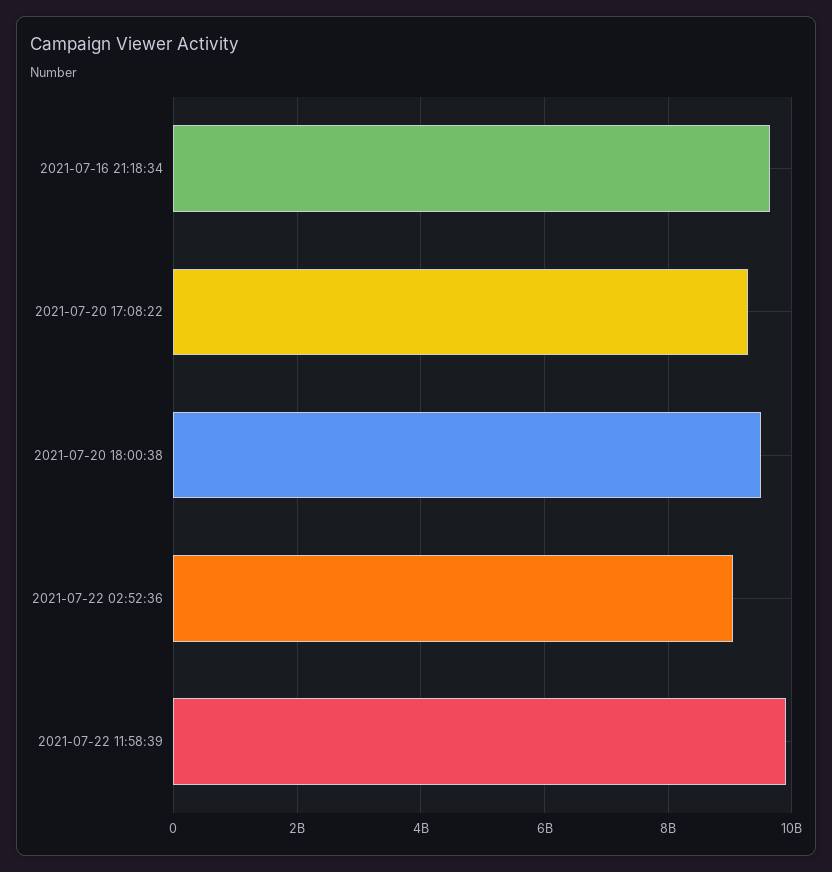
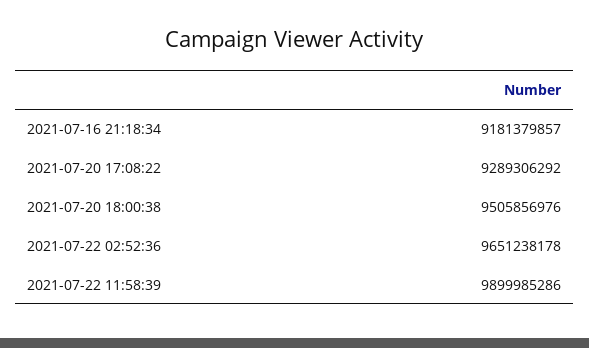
2021-07-16 21:18:34: 9600000000 -> 9181379857
2021-07-22 02:52:36: 9000000000 -> 9651238178

